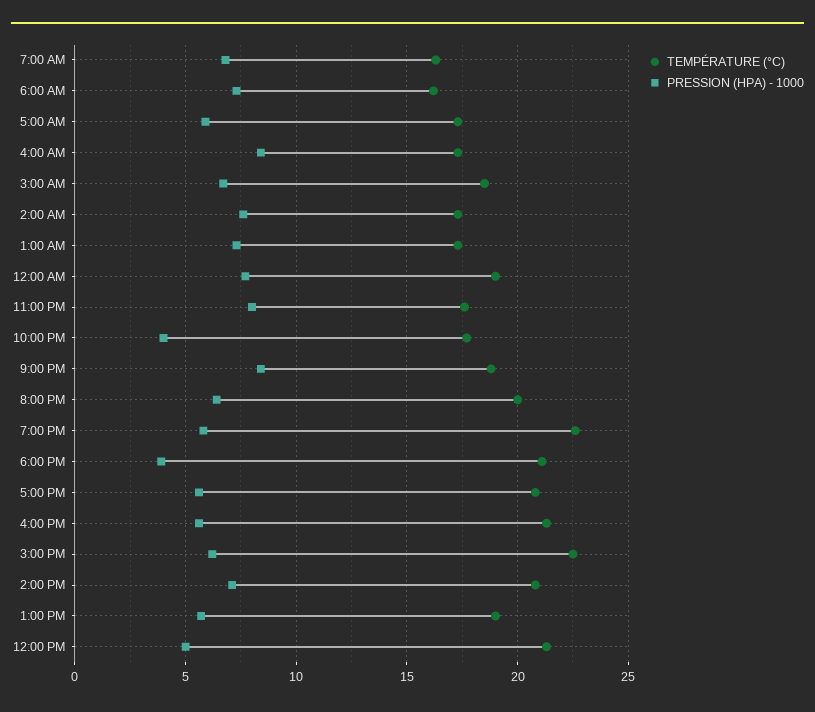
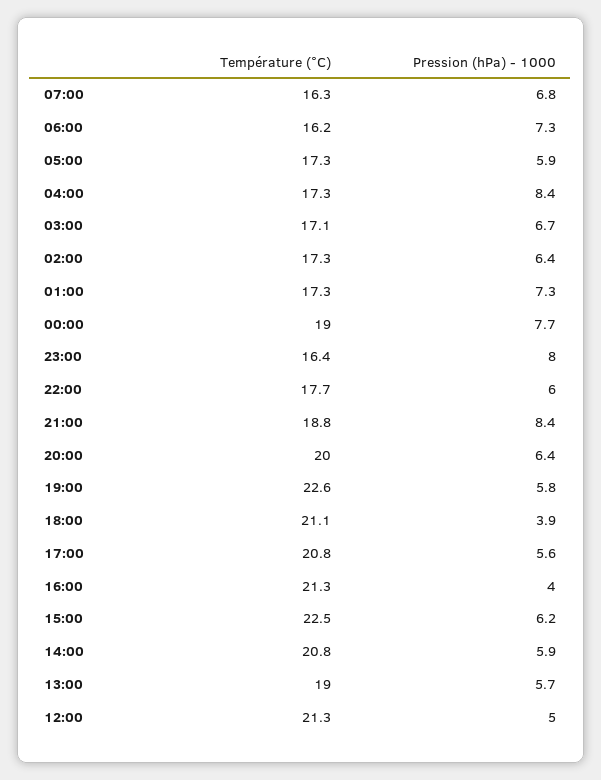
TEMPÉRATURE (°C), 3:00 AM: 18.5 -> 17.1
PRESSION (HPA) - 1000, 2:00 AM: 7.5 -> 6.4
TEMPÉRATURE (°C), 11:00 PM: 17.5 -> 16.4
PRESSION (HPA) - 1000, 10:00 PM: 4 -> 6
PRESSION (HPA) - 1000, 4:00 PM: 5.5 -> 4
PRESSION (HPA) - 1000, 2:00 PM: 7 -> 5.9

